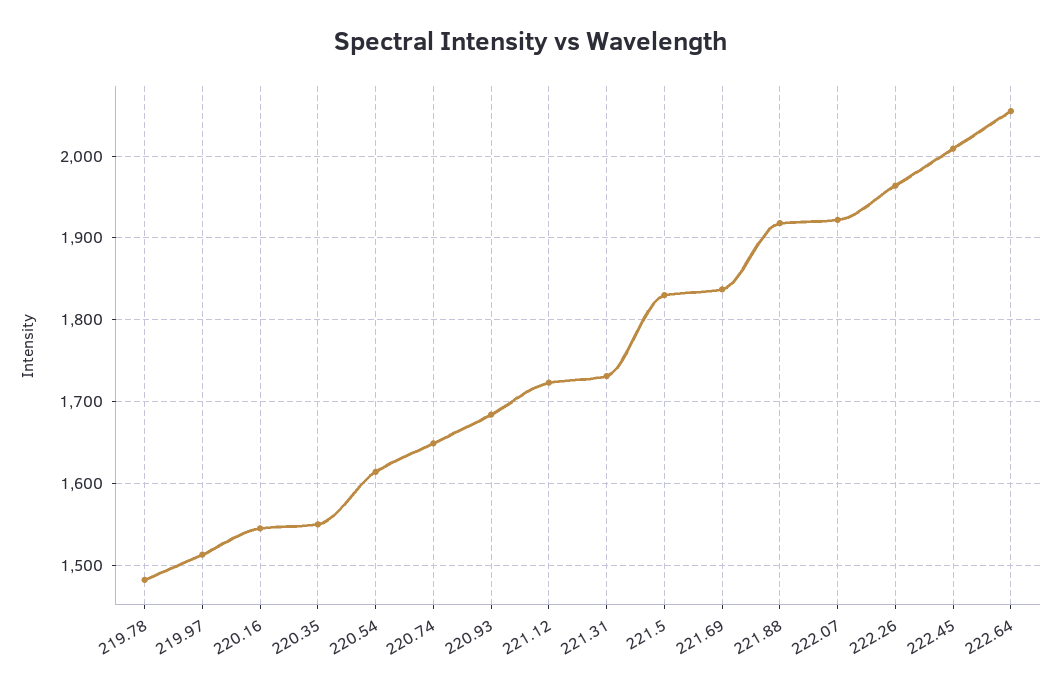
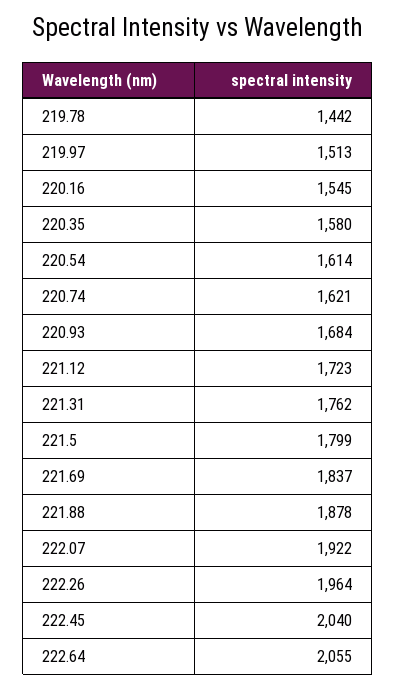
219.78: 1480 -> 1442
220.35: 1550 -> 1580
220.74: 1650 -> 1621
221.31: 1730 -> 1762
221.5: 1830 -> 1799
221.88: 1920 -> 1878
222.45: 2010 -> 2040

